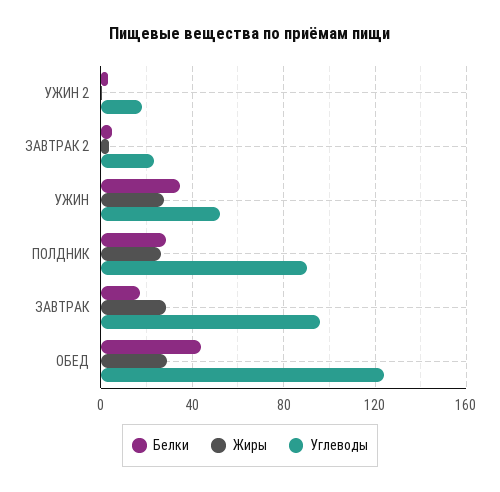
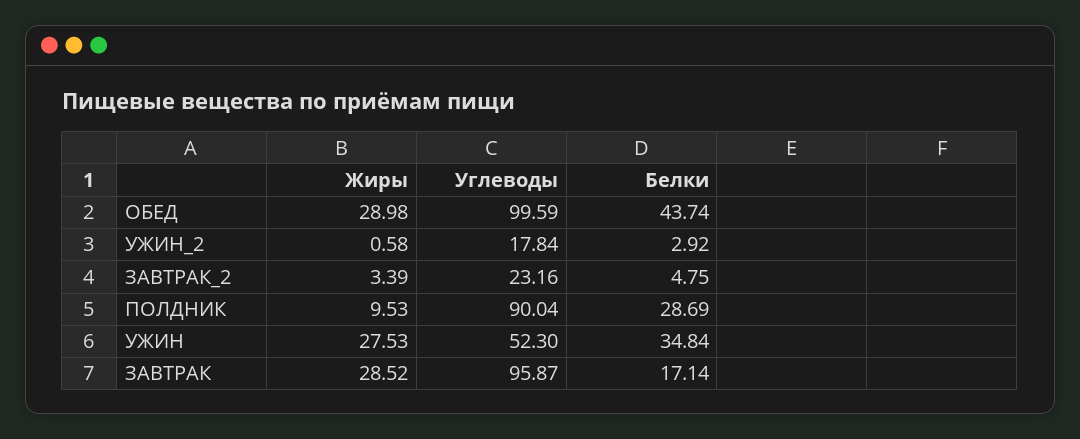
Жиры, ПОЛДНИК: 25 -> 9.53
Углеводы, ОБЕД: 125 -> 99.59

